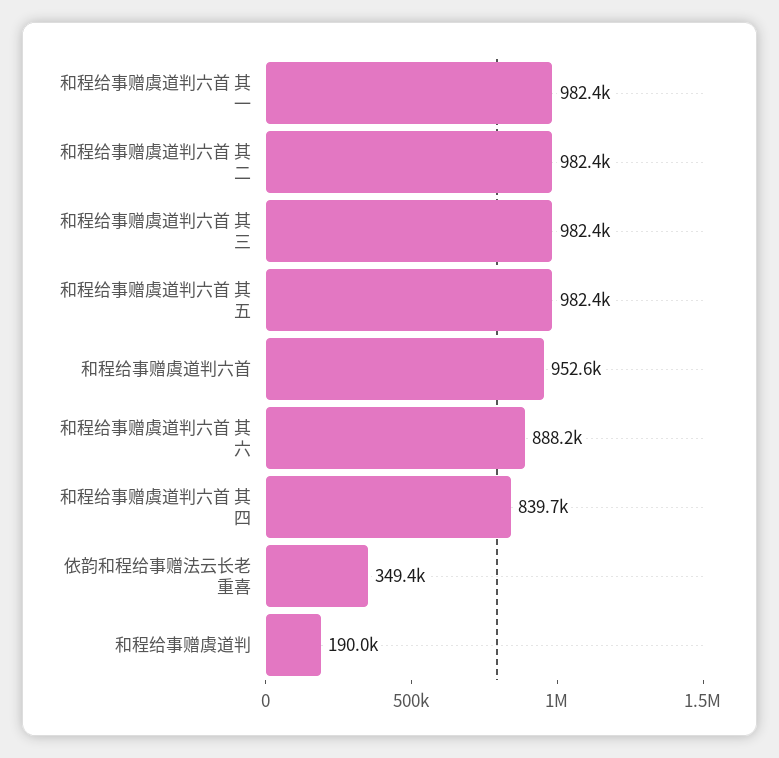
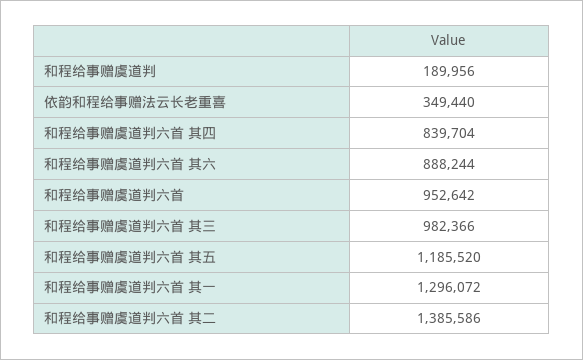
和程给事赠虞道判六首 其一: 982400 -> 1296072
和程给事赠虞道判六首 其二: 982400 -> 1385586
和程给事赠虞道判六首 其五: 982400 -> 1185520

